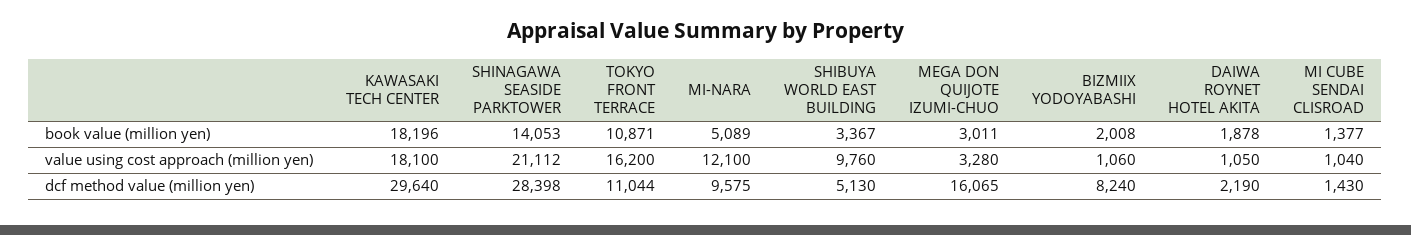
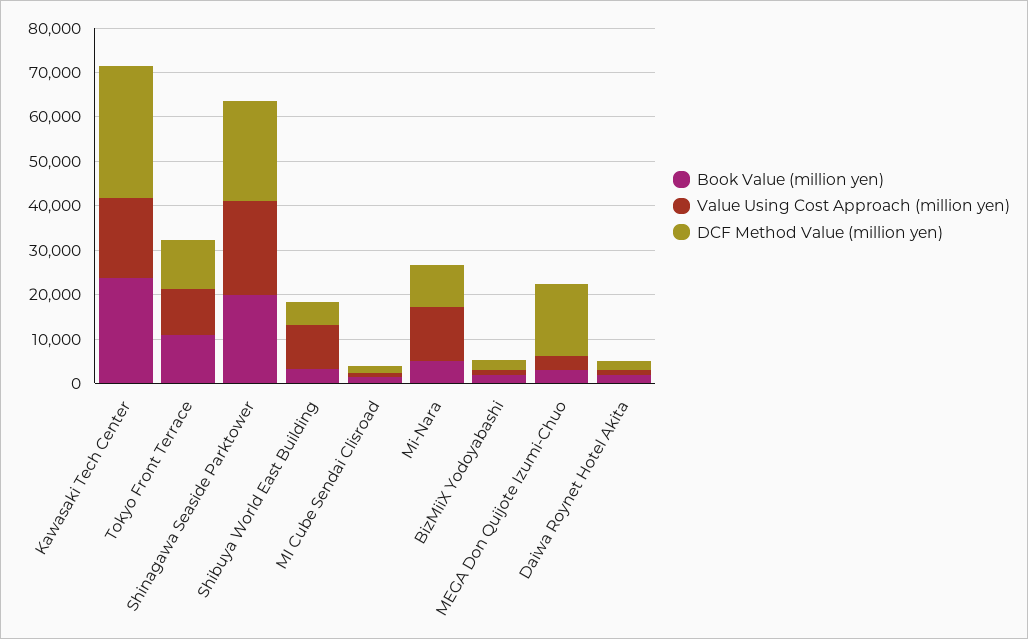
book value (million yen), KAWASAKI TECH CENTER: 18196 -> 24000
book value (million yen), SHINAGAWA SEASIDE PARKTOWER: 14053 -> 20000
value using cost approach (million yen), TOKYO FRONT TERRACE: 16200 -> 10000
dcf method value (million yen), SHINAGAWA SEASIDE PARKTOWER: 28398 -> 22000
dcf method value (million yen), BIZMIIX YODOYABASHI: 8240 -> 2000

